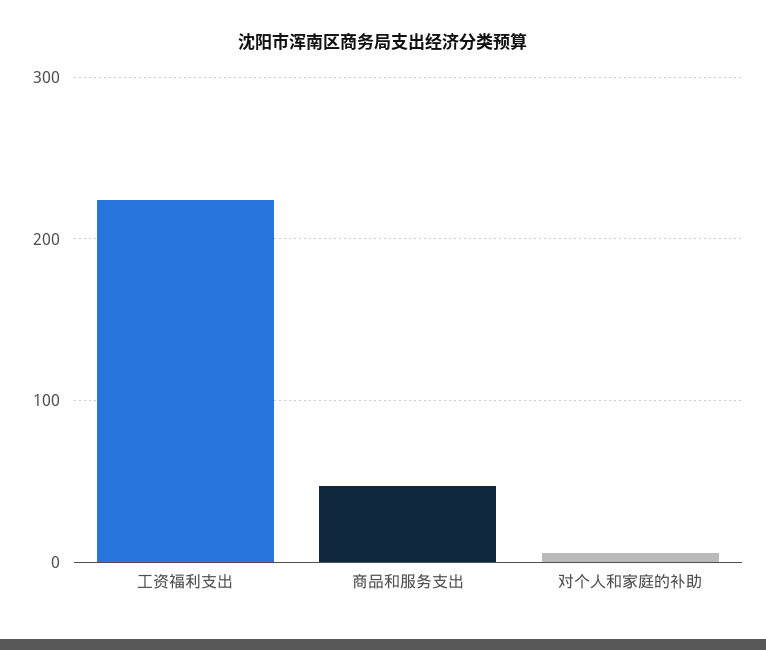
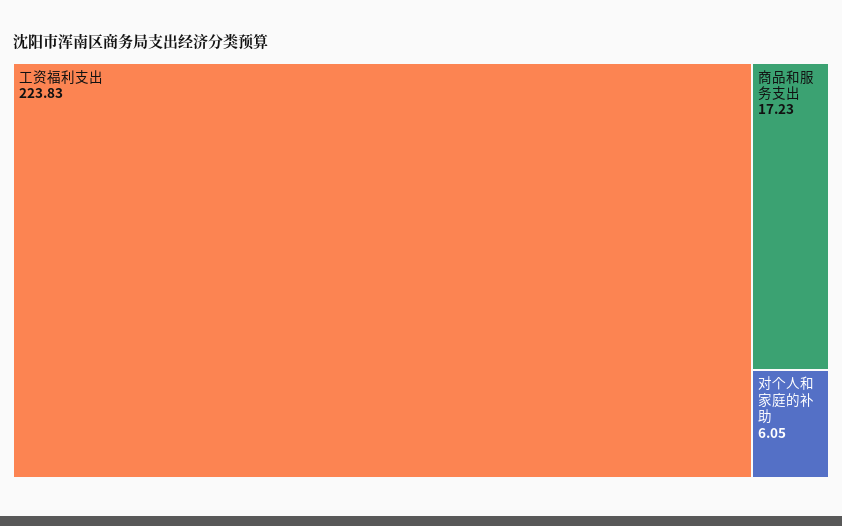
商品和服务支出: 50 -> 17.23

